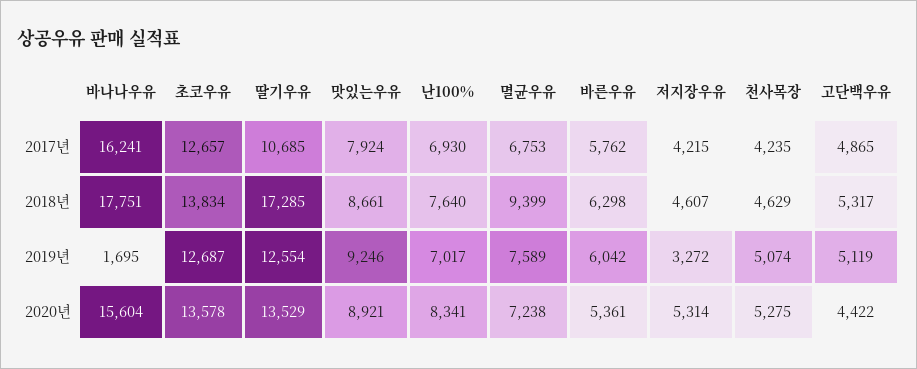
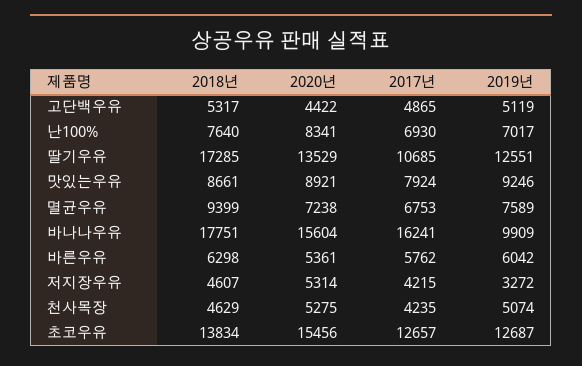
바나나우유, 2019년: 1695 -> 9909
딸기우유, 2019년: 12554 -> 12551
초코우유, 2020년: 13578 -> 15456

